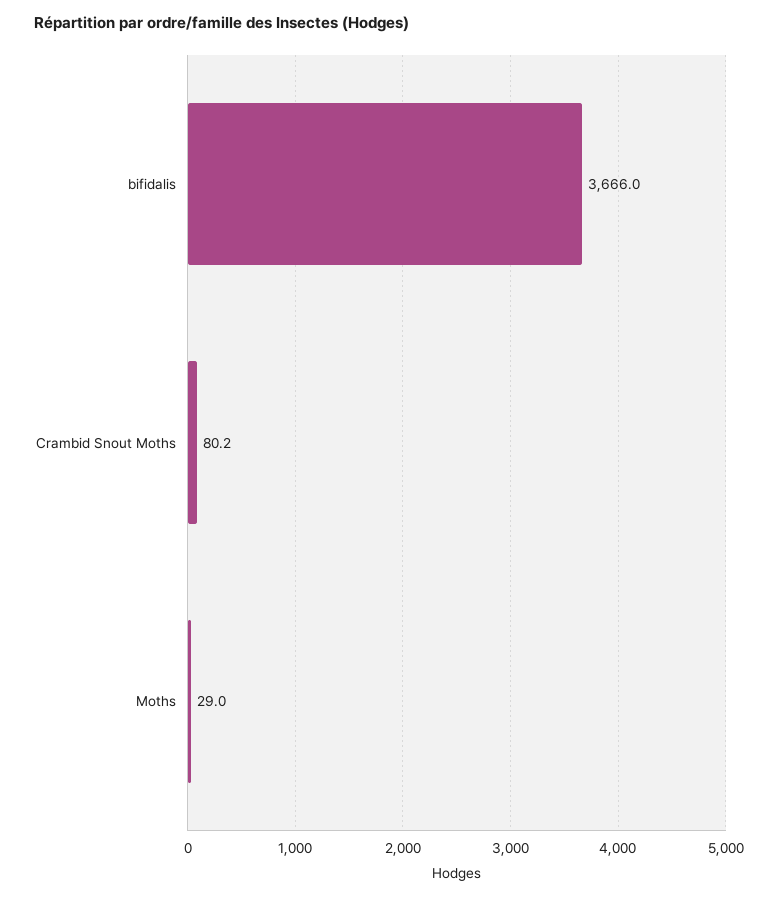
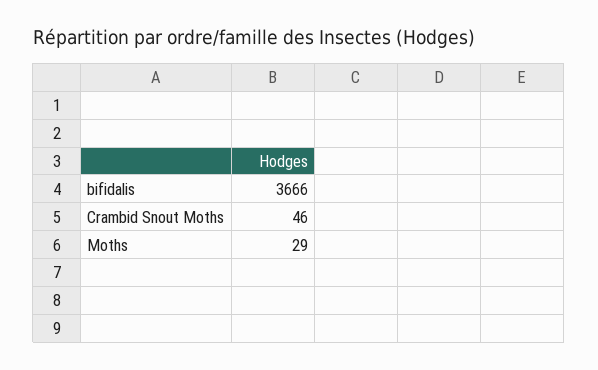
Crambid Snout Moths: 80.2 -> 46

